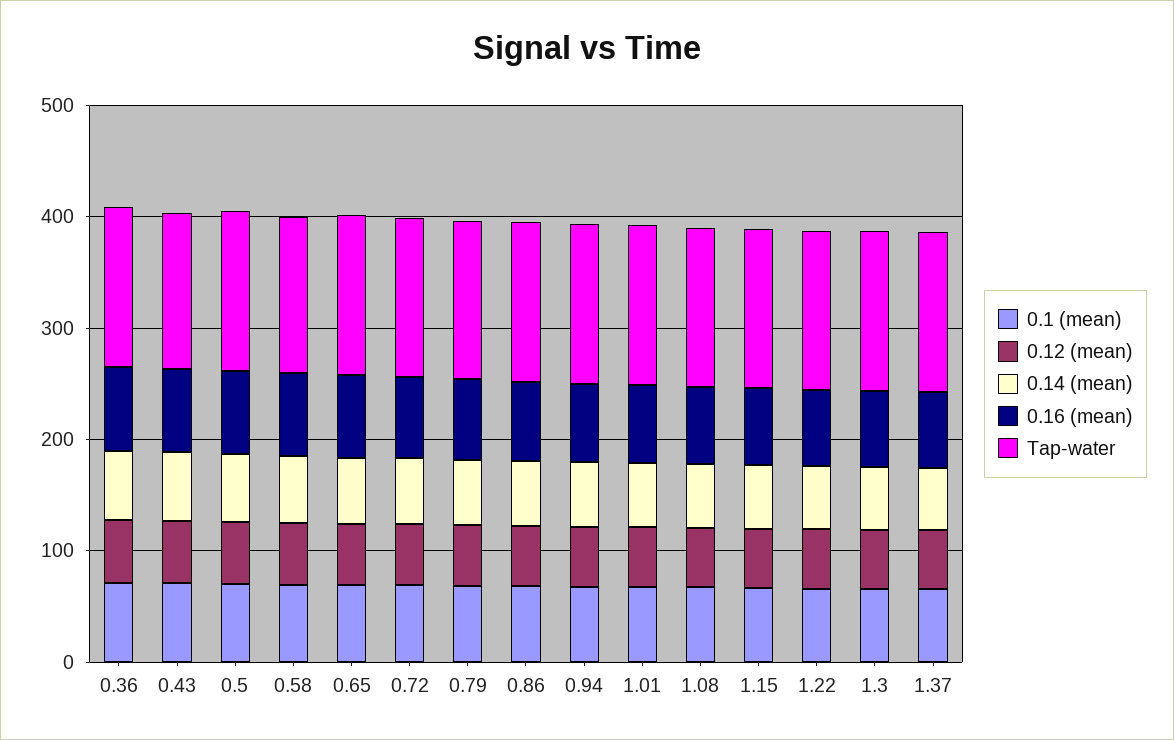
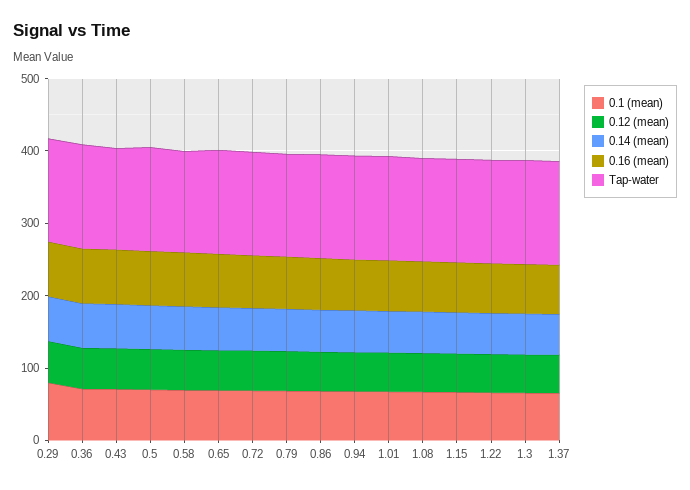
0.1 (mean), 0.29: none -> 80
0.12 (mean), 0.29: none -> 60
0.14 (mean), 0.29: none -> 60
0.16 (mean), 0.29: none -> 80
Tap-water, 0.29: none -> 140

